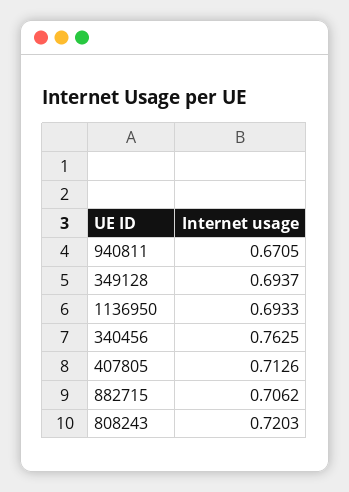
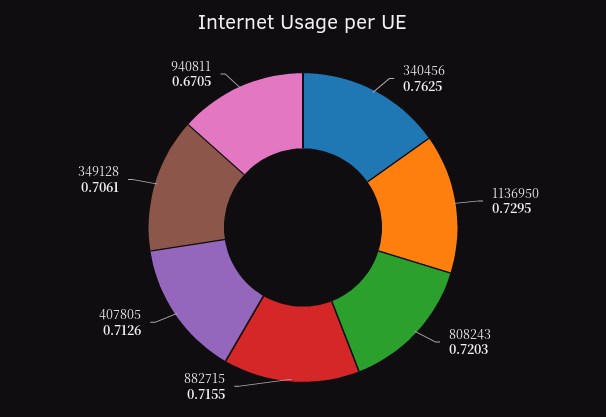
349128: 0.6937 -> 0.7061
1136950: 0.6933 -> 0.7295
882715: 0.7062 -> 0.7155

